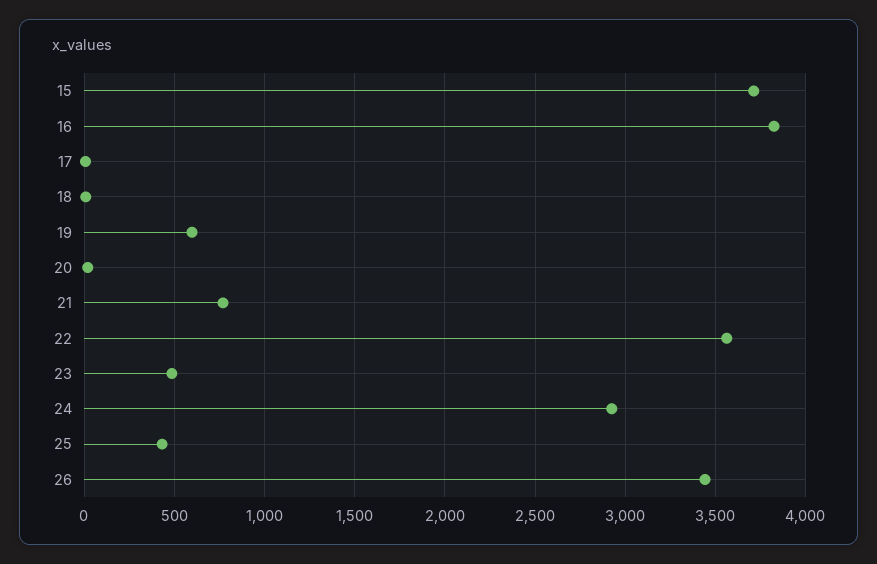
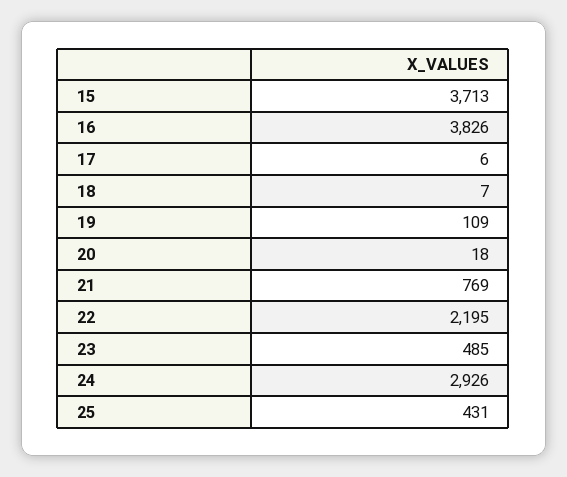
19: 600 -> 109
22: 3550 -> 2195
26: 3450 -> none

